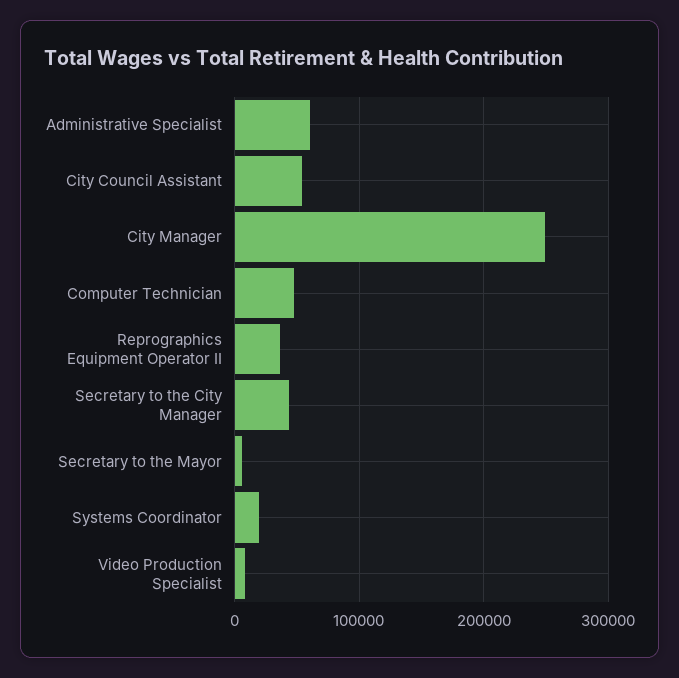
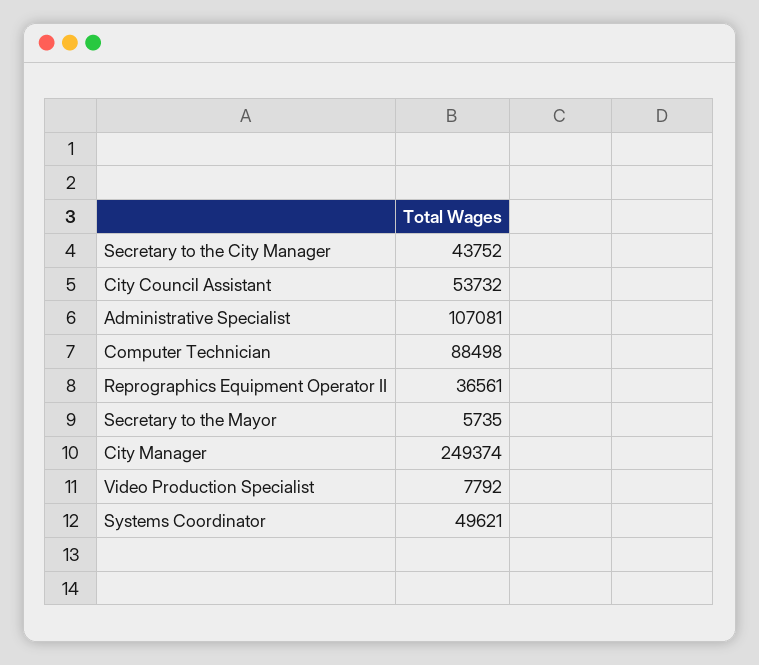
Administrative Specialist: 60000 -> 107081
Computer Technician: 50000 -> 88498
Systems Coordinator: 20000 -> 49621

